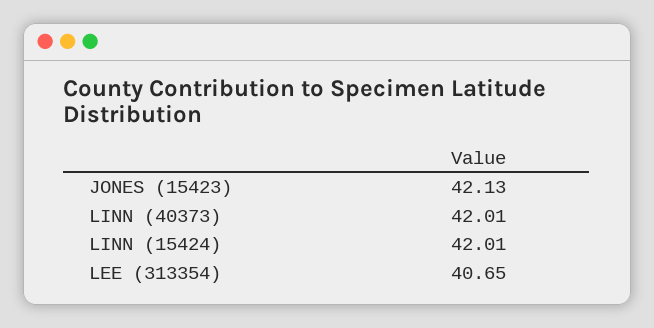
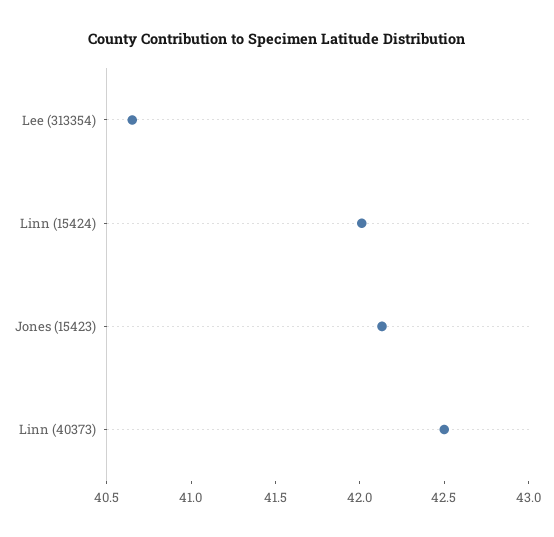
LINN (40373): 42.01 -> 42.5

